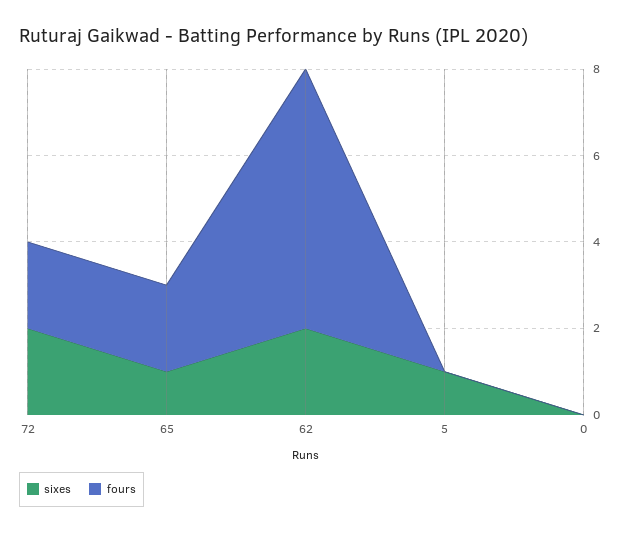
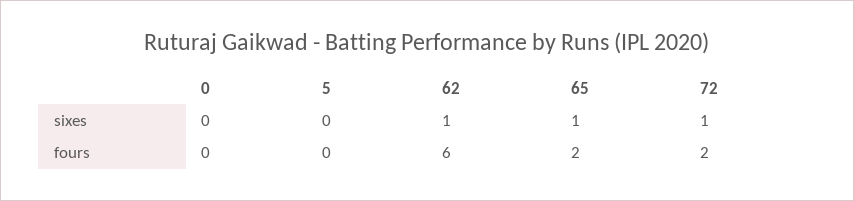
sixes, 72: 2 -> 1
sixes, 62: 2 -> 1
sixes, 5: 1 -> 0

